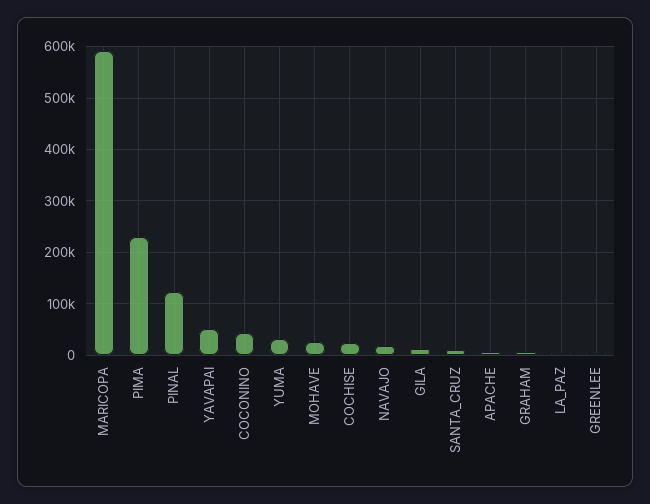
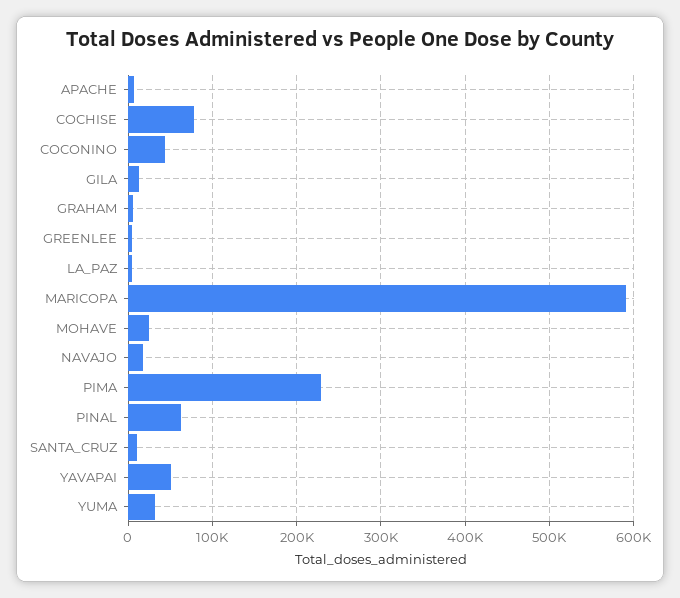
PINAL: 120000 -> 60000
COCHISE: 20000 -> 80000

